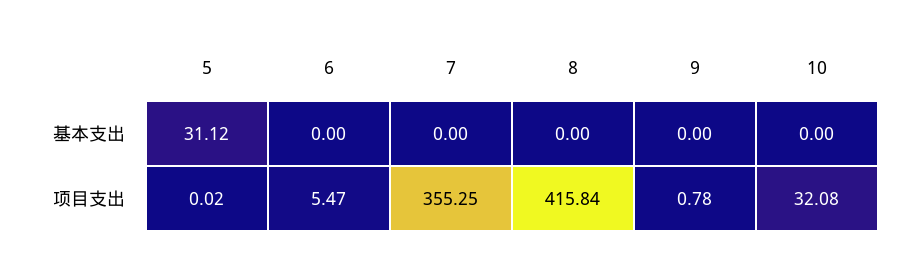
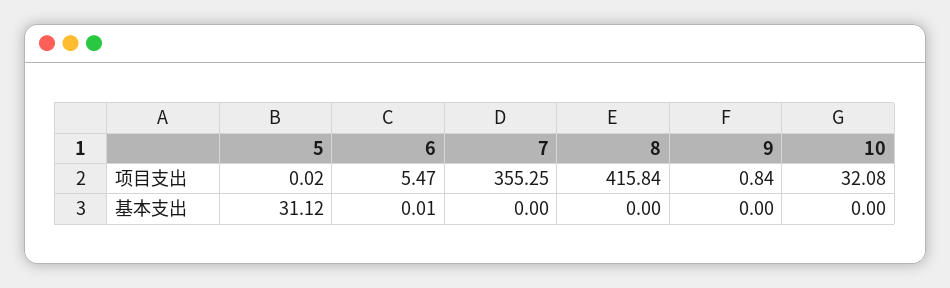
6, 基本支出: 0 -> 0.01
9, 项目支出: 0.78 -> 0.84

